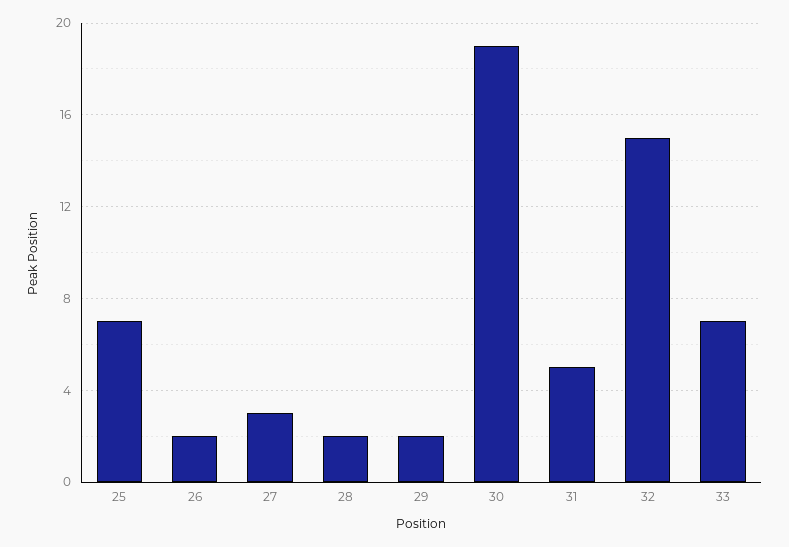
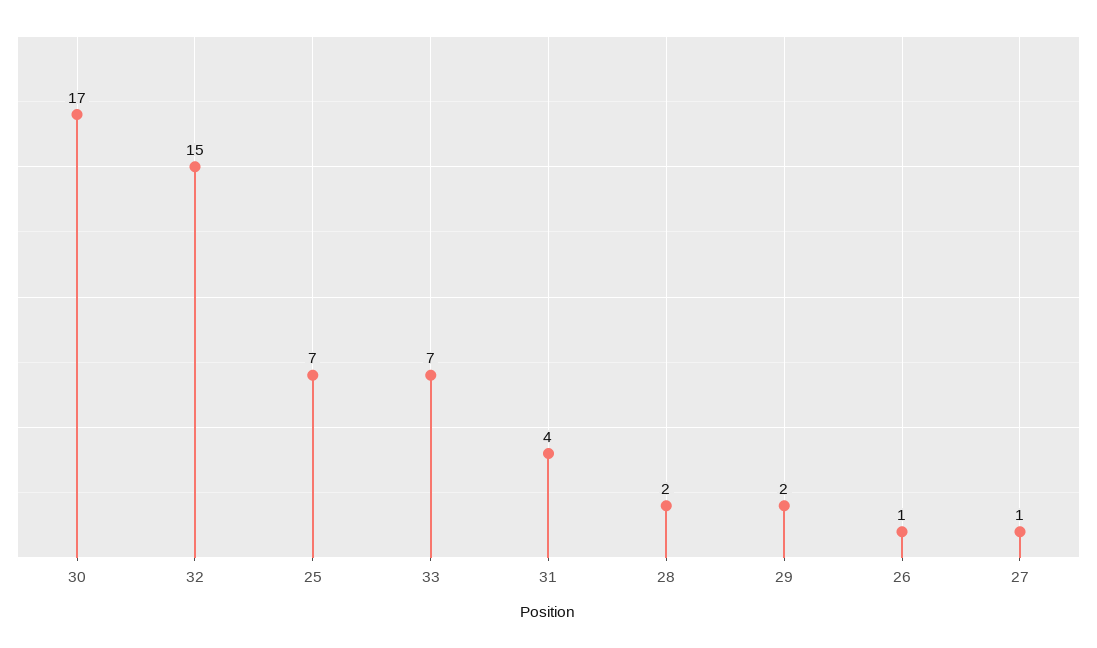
26: 2 -> 1
27: 3 -> 1
30: 19 -> 17
31: 5 -> 4

